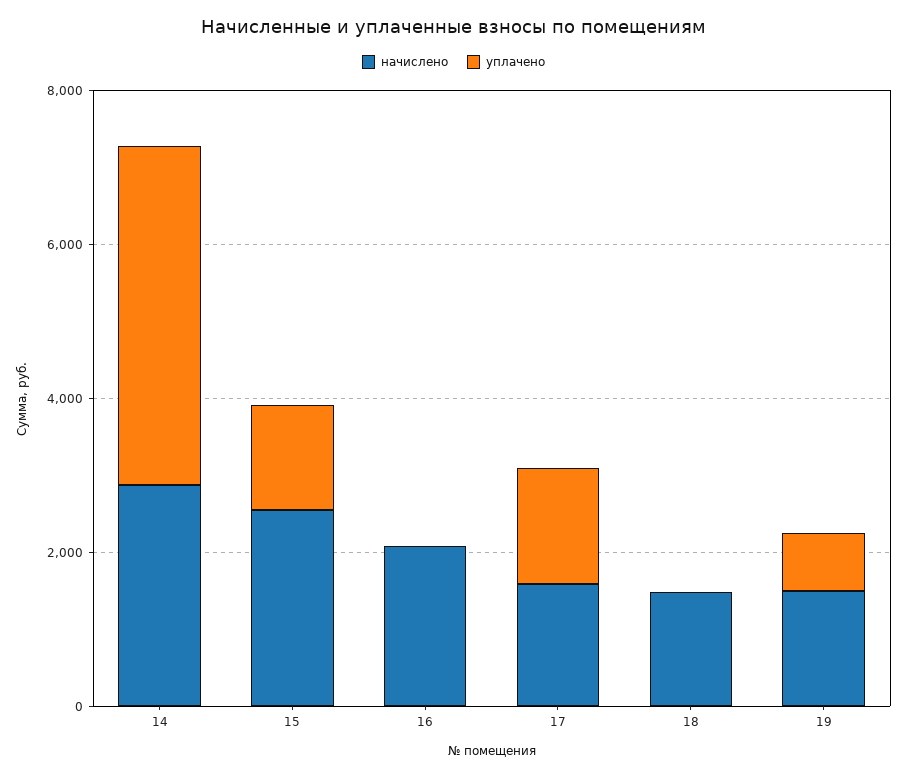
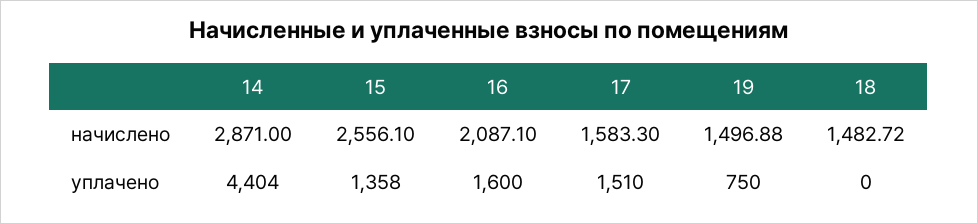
уплачено, 16: 0 -> 1600

